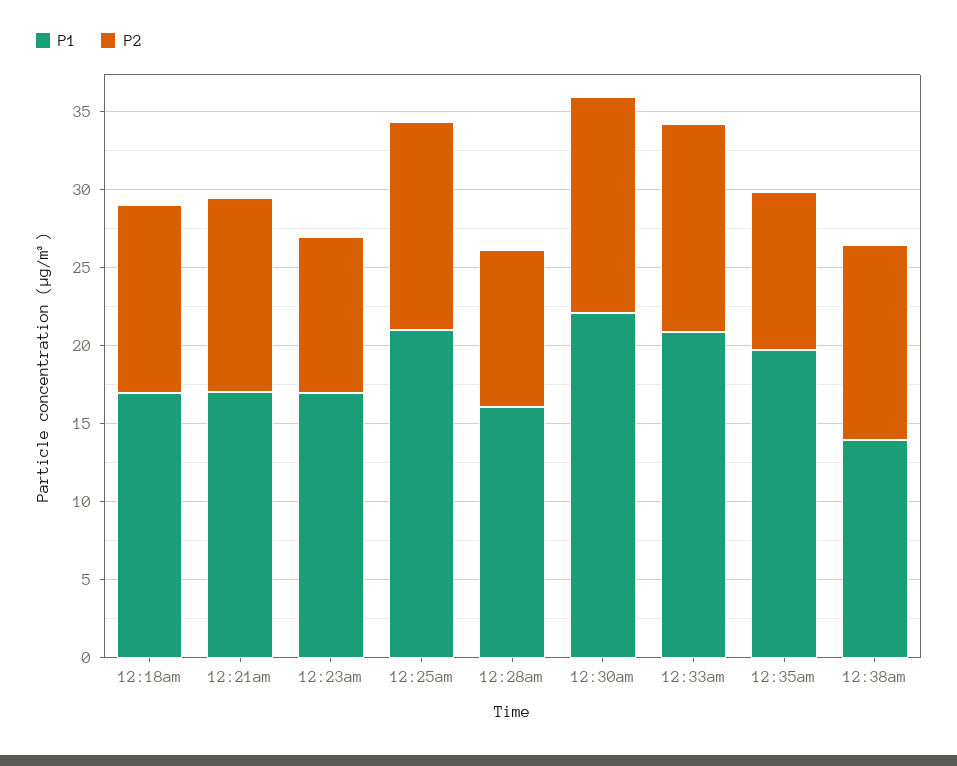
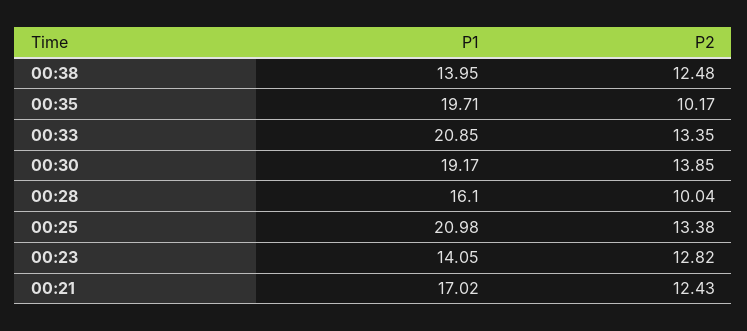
P1, 12:18am: 17 -> none
P2, 12:18am: 12 -> none
P1, 12:23am: 17 -> 14.05
P2, 12:23am: 10 -> 12.82
P1, 12:30am: 22 -> 19.17

